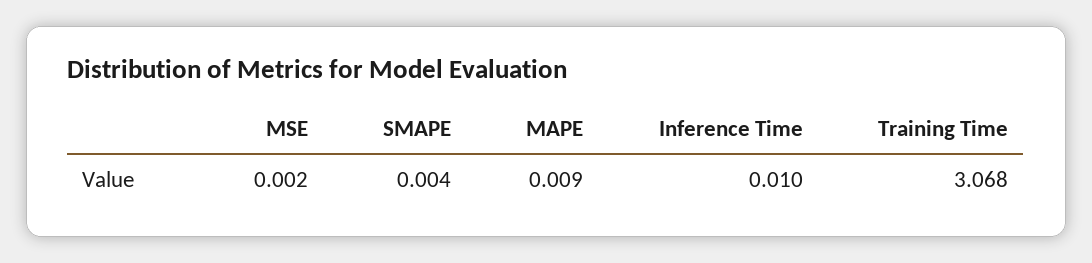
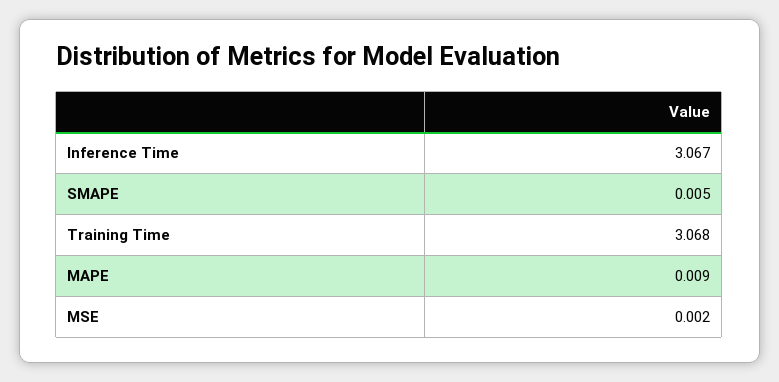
SMAPE: 0.004 -> 0.005
Inference Time: 0.01 -> 3.067

